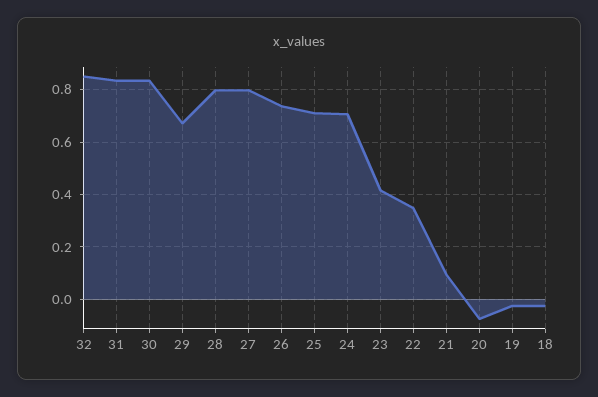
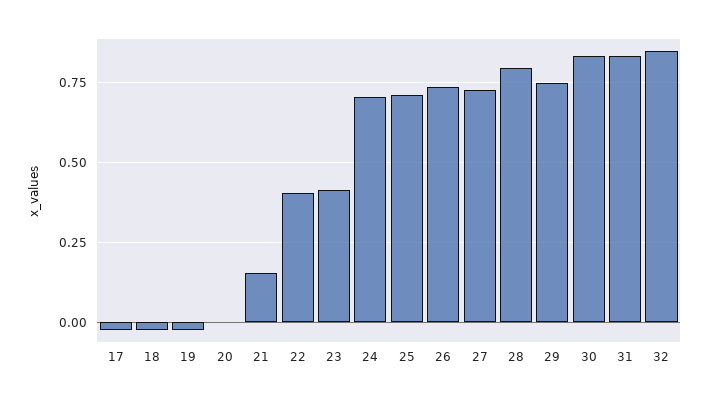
29: 0.675 -> 0.75
27: 0.8 -> 0.725
22: 0.35 -> 0.4
21: 0.1 -> 0.15
20: -0.075 -> 0
17: none -> -0.025

